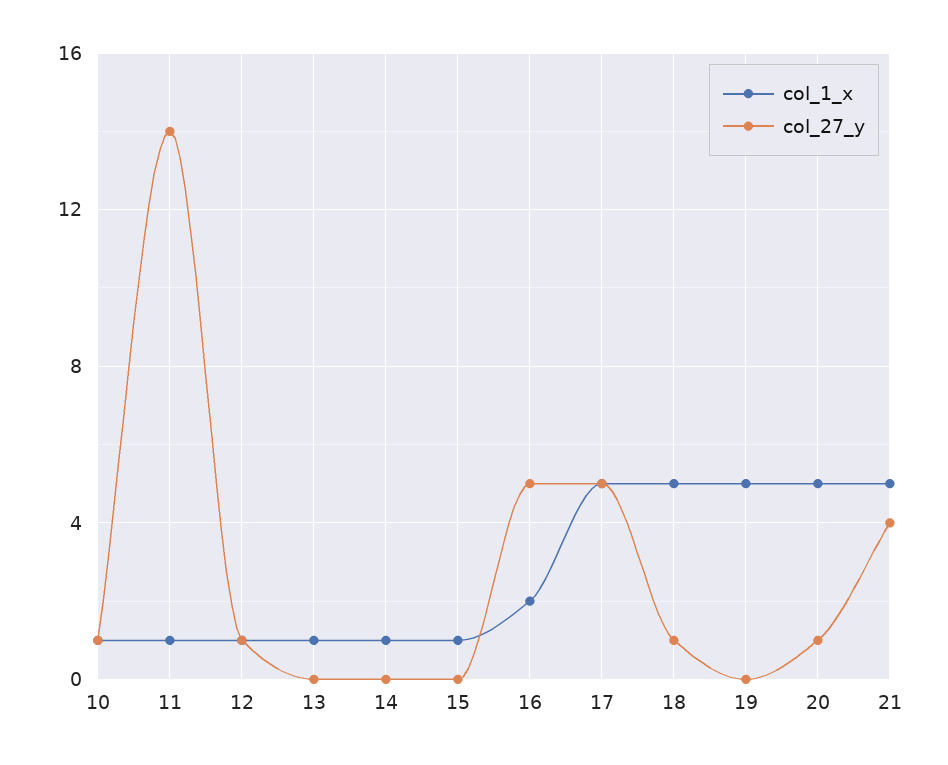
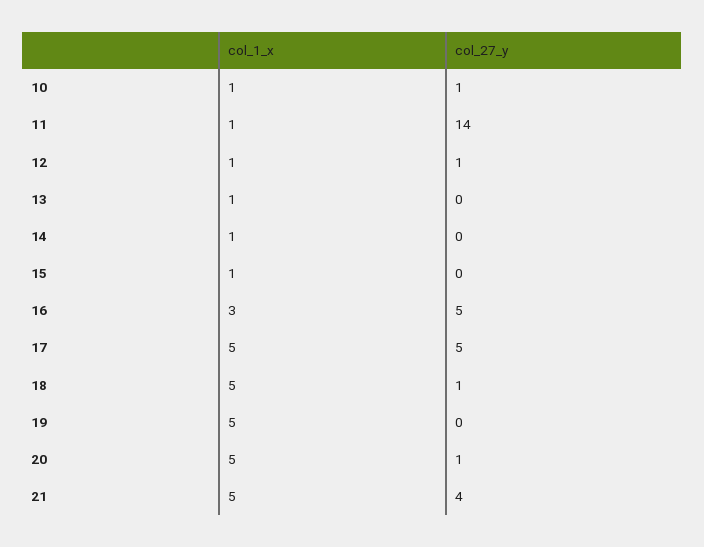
col_1_x, 16: 2 -> 3

